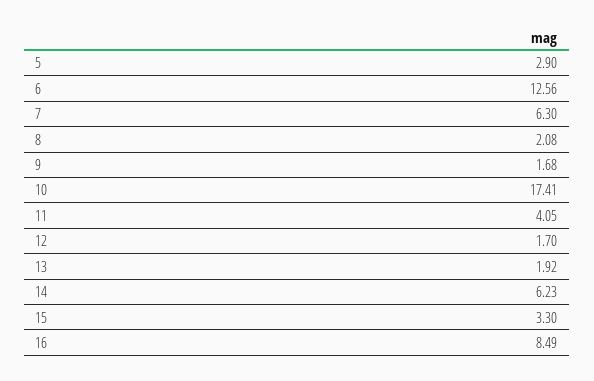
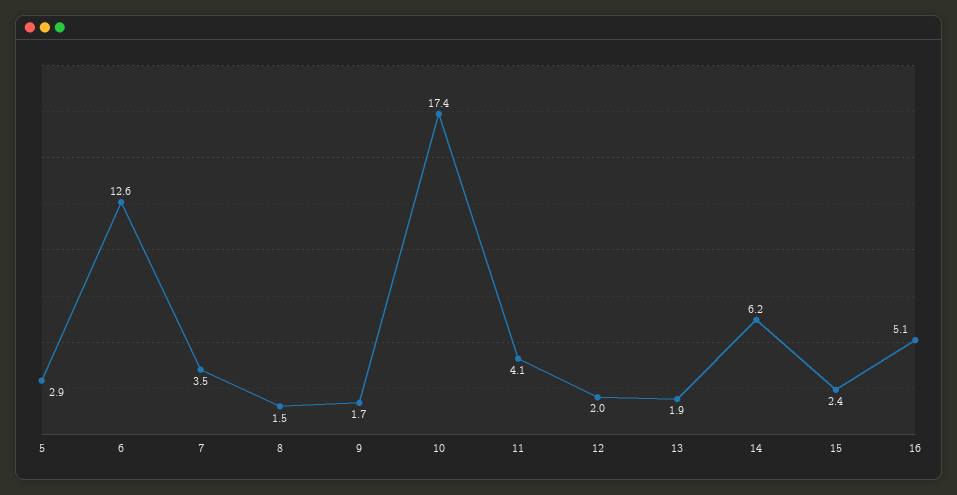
7: 6.3 -> 3.5
8: 2.08 -> 1.5
12: 1.7 -> 2
15: 3.3 -> 2.4
16: 8.49 -> 5.1

